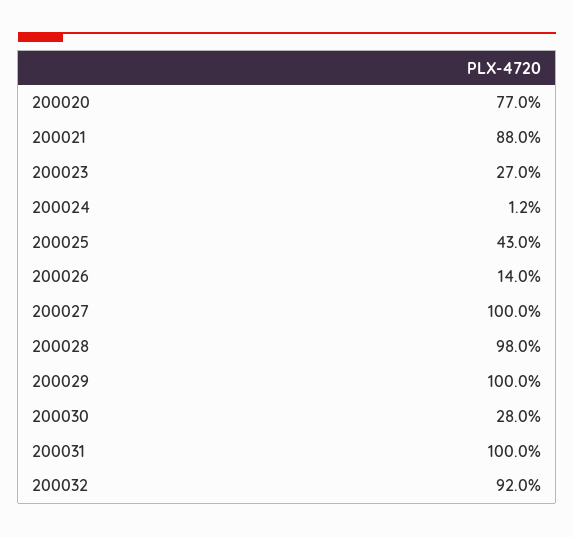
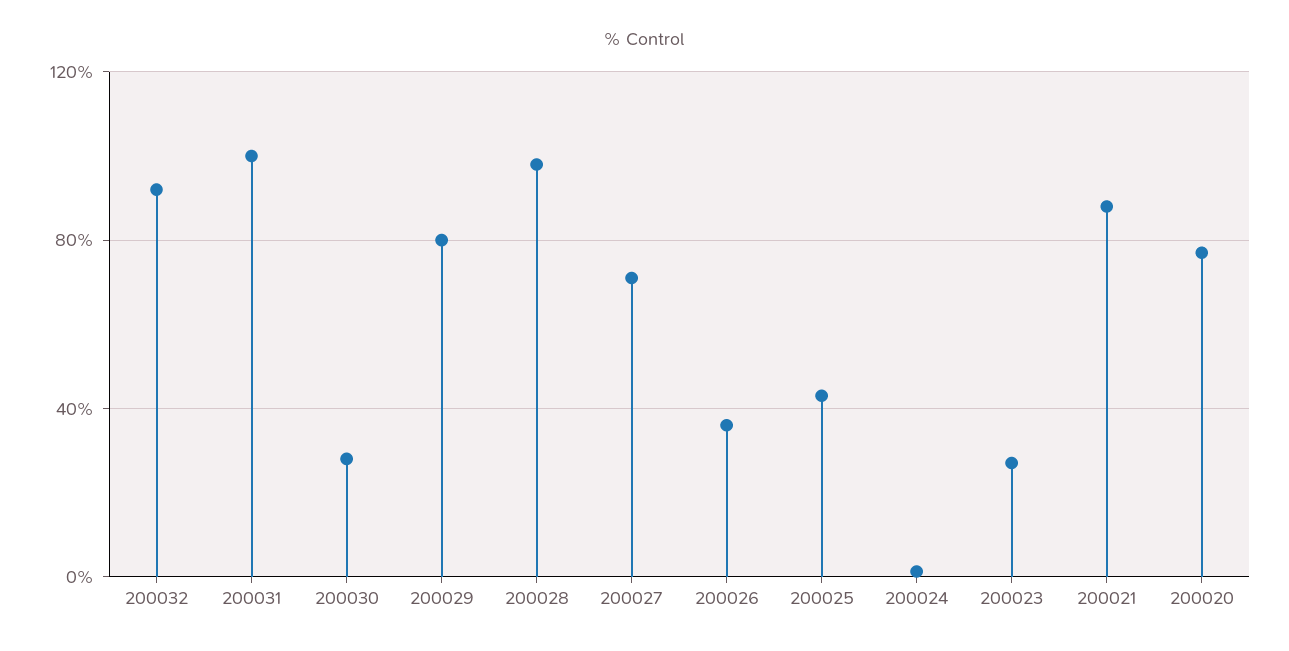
200026: 14 -> 35
200027: 100 -> 70
200029: 100 -> 80

